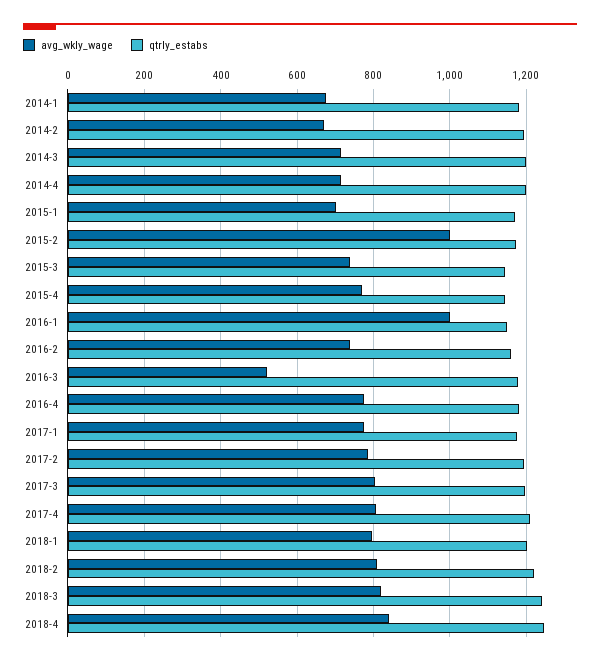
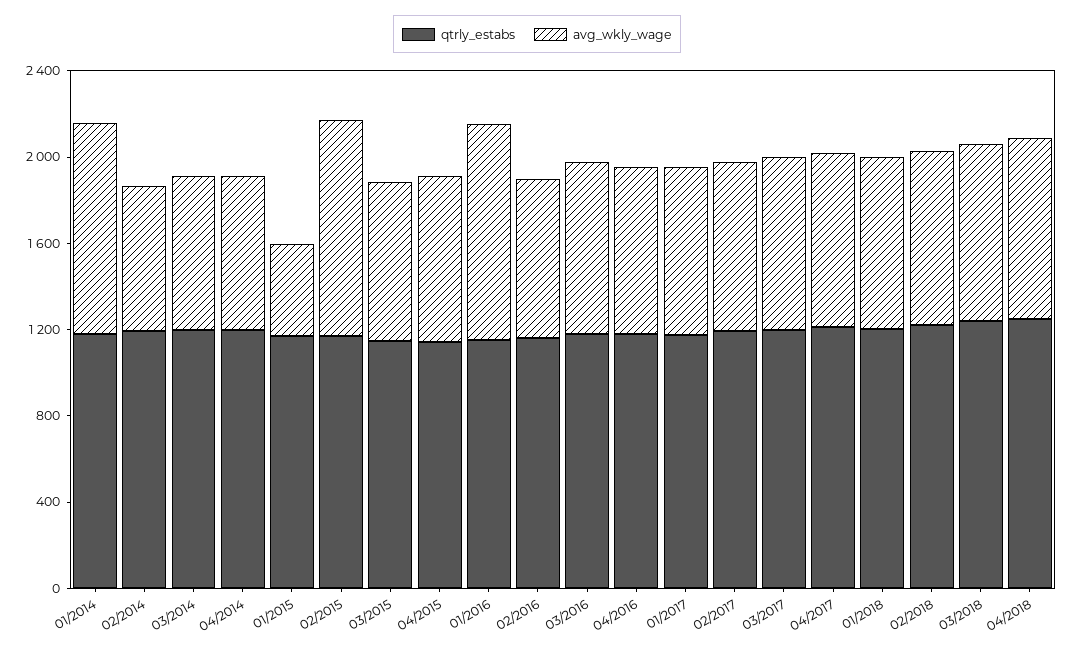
avg_wkly_wage, 2014-1: 680 -> 1000
avg_wkly_wage, 2015-1: 700 -> 400
avg_wkly_wage, 2016-3: 520 -> 800

